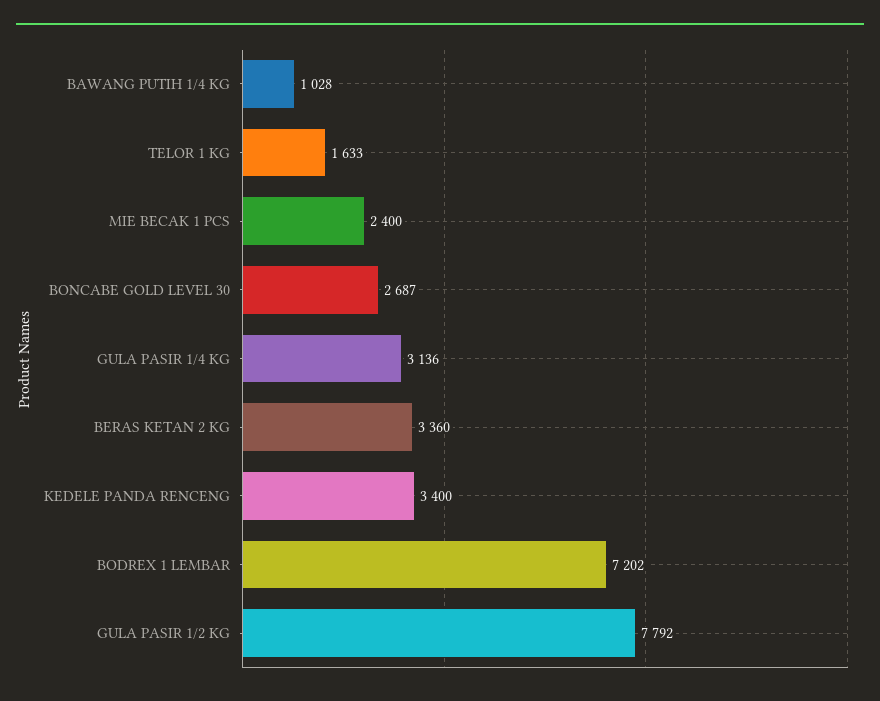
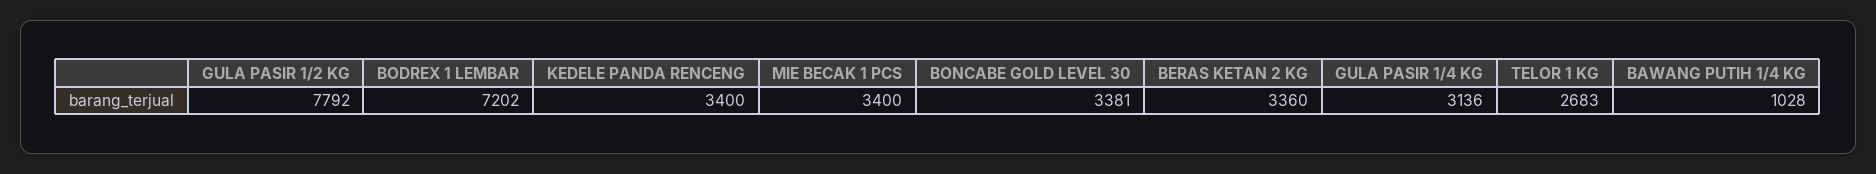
TELOR 1 KG: 1633 -> 2683
MIE BECAK 1 PCS: 2400 -> 3400
BONCABE GOLD LEVEL 30: 2687 -> 3381

